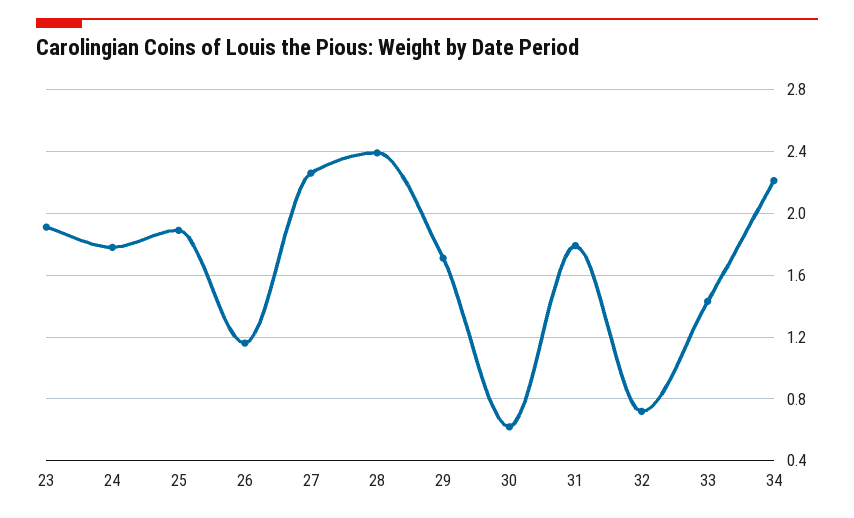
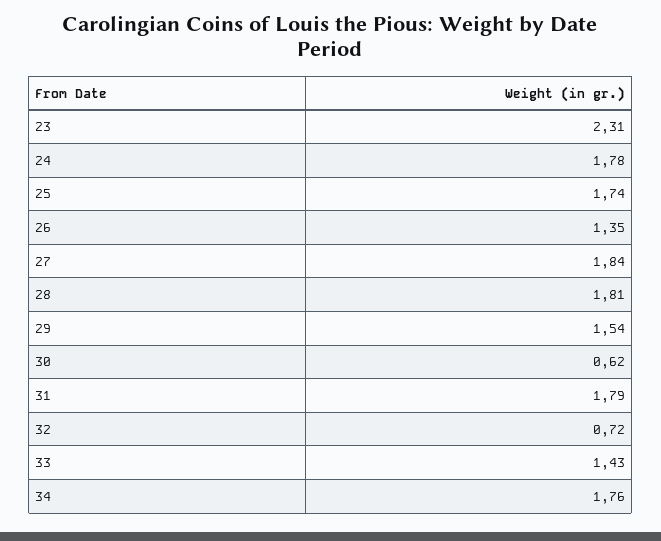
23: 1.9 -> 2.31
25: 1.9 -> 1.74
26: 1.15 -> 1.35
27: 2.25 -> 1.84
28: 2.4 -> 1.81
29: 1.7 -> 1.54
34: 2.2 -> 1.76

